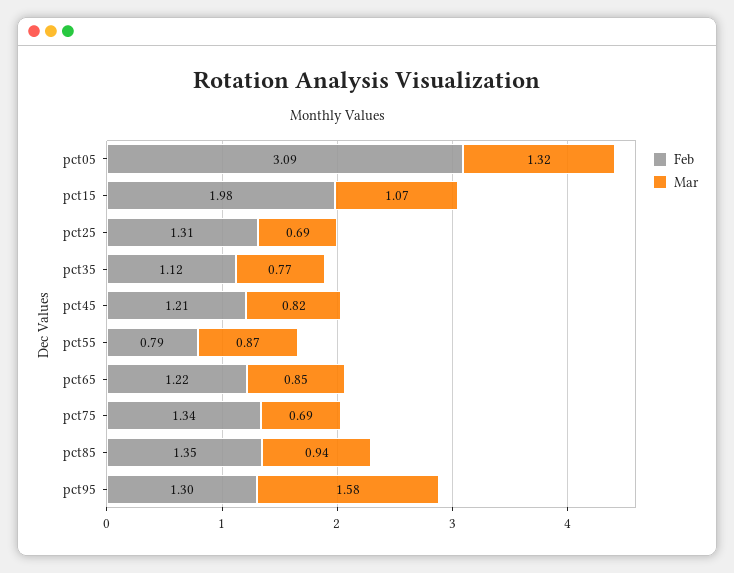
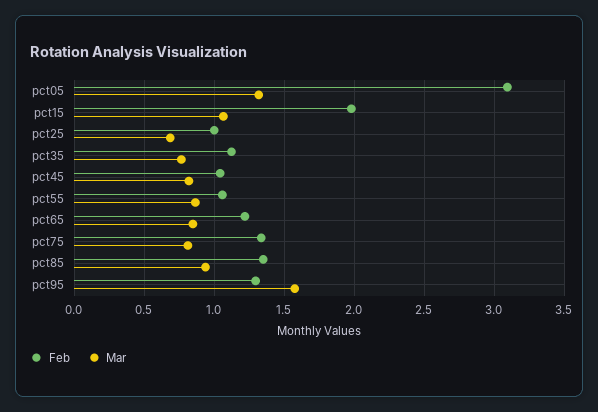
Feb, pct25: 1.31 -> 1
Feb, pct45: 1.21 -> 1.05
Feb, pct55: 0.79 -> 1.05
Mar, pct75: 0.69 -> 0.8

